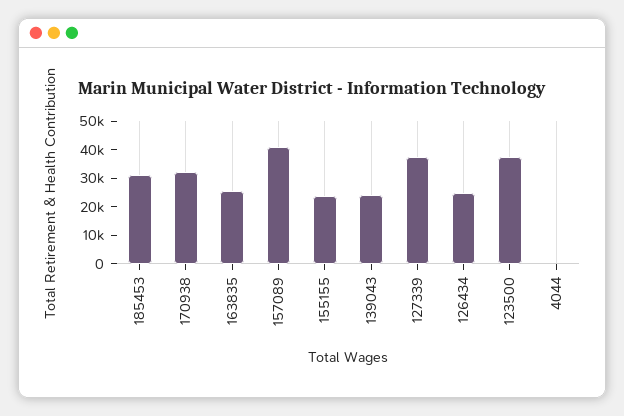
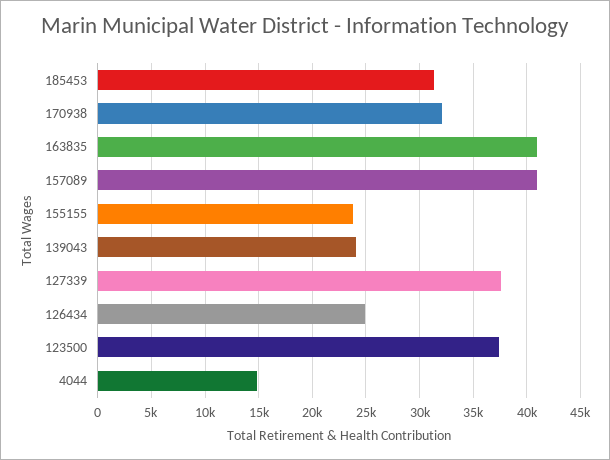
163835: 25000 -> 41000
4044: 0 -> 15000

